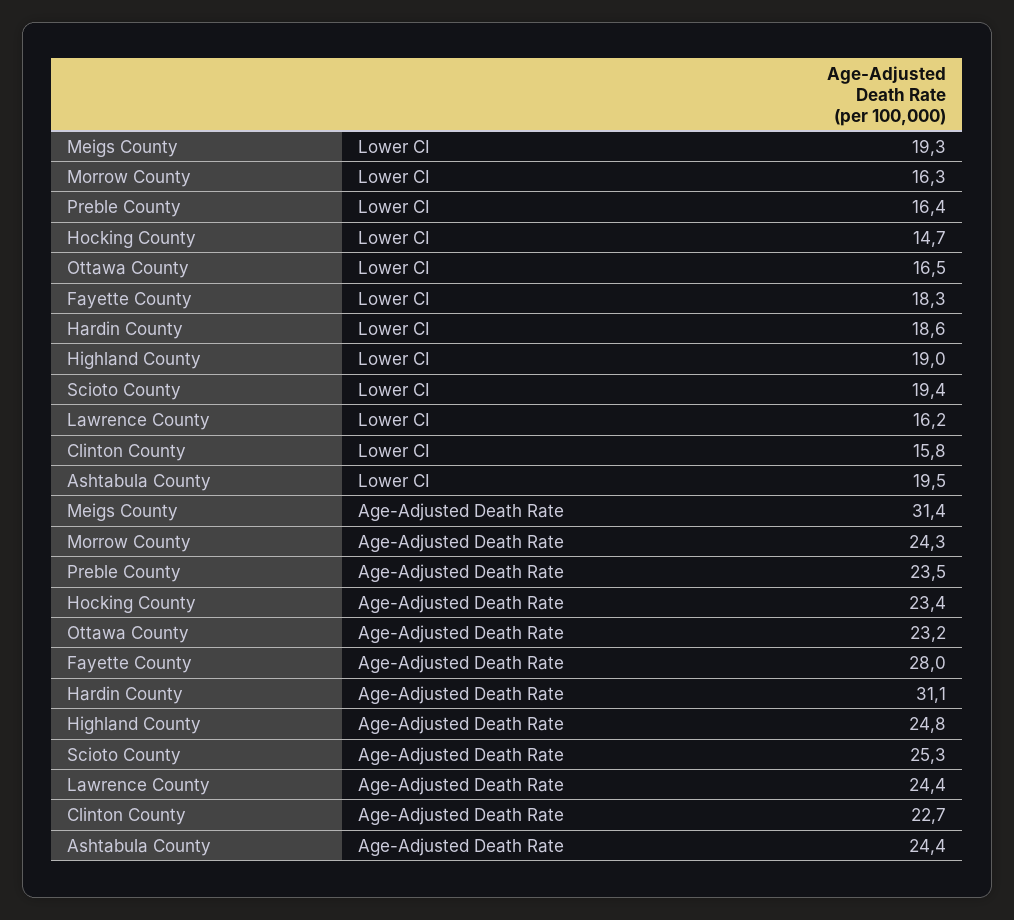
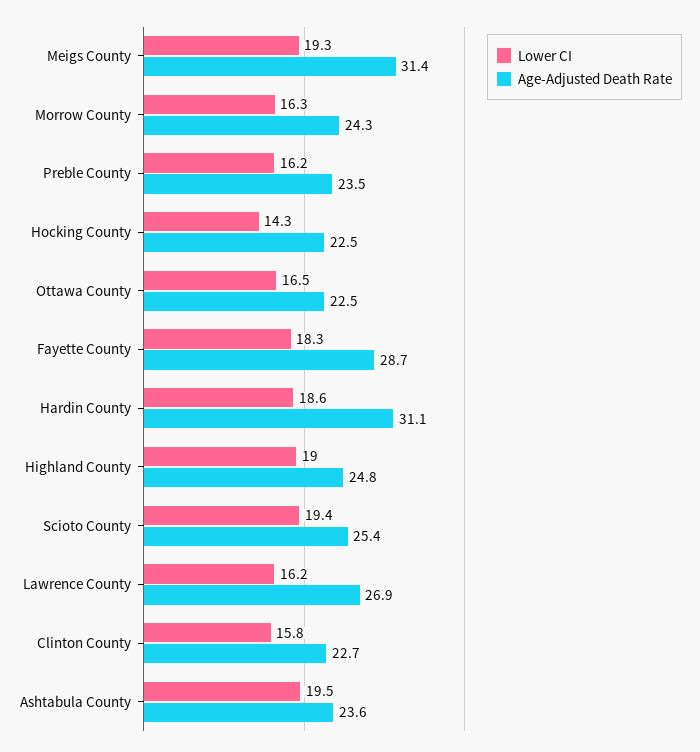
Lower CI, Preble County: 16.4 -> 16.2
Lower CI, Hocking County: 14.7 -> 14.3
Age-Adjusted Death Rate, Hocking County: 23.4 -> 22.5
Age-Adjusted Death Rate, Ottawa County: 23.2 -> 22.5
Age-Adjusted Death Rate, Fayette County: 28 -> 28.7
Age-Adjusted Death Rate, Scioto County: 25.3 -> 25.4
Age-Adjusted Death Rate, Lawrence County: 24.4 -> 26.9
Age-Adjusted Death Rate, Ashtabula County: 24.4 -> 23.6

